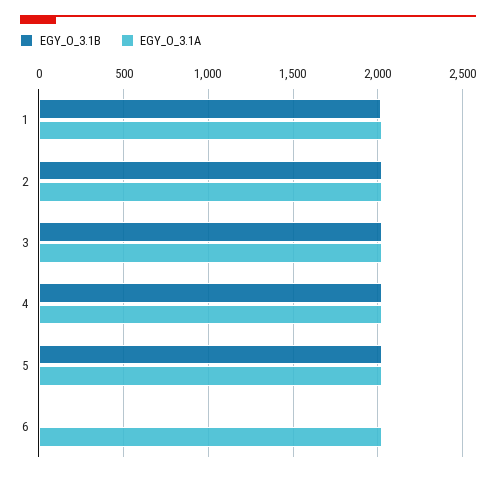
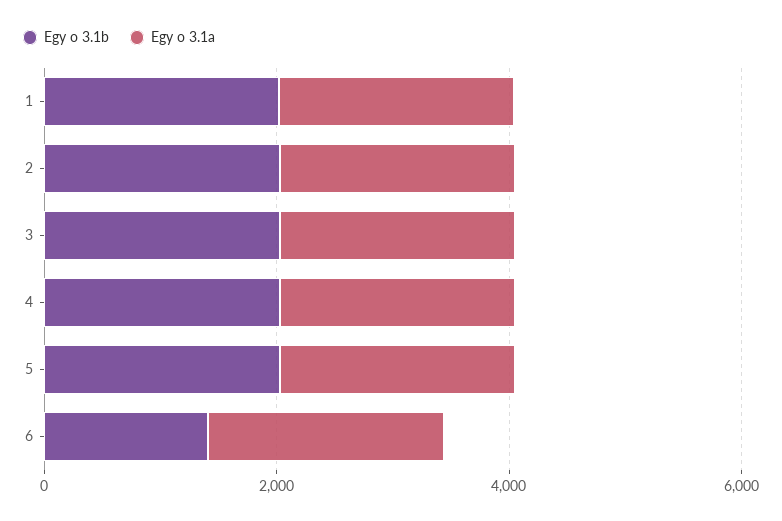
EGY_O_3.1B, 6: 0 -> 1500

